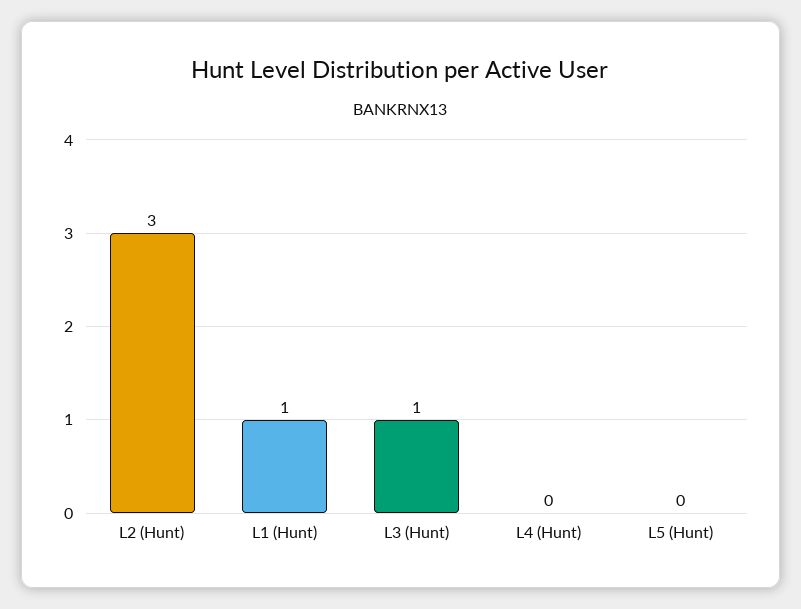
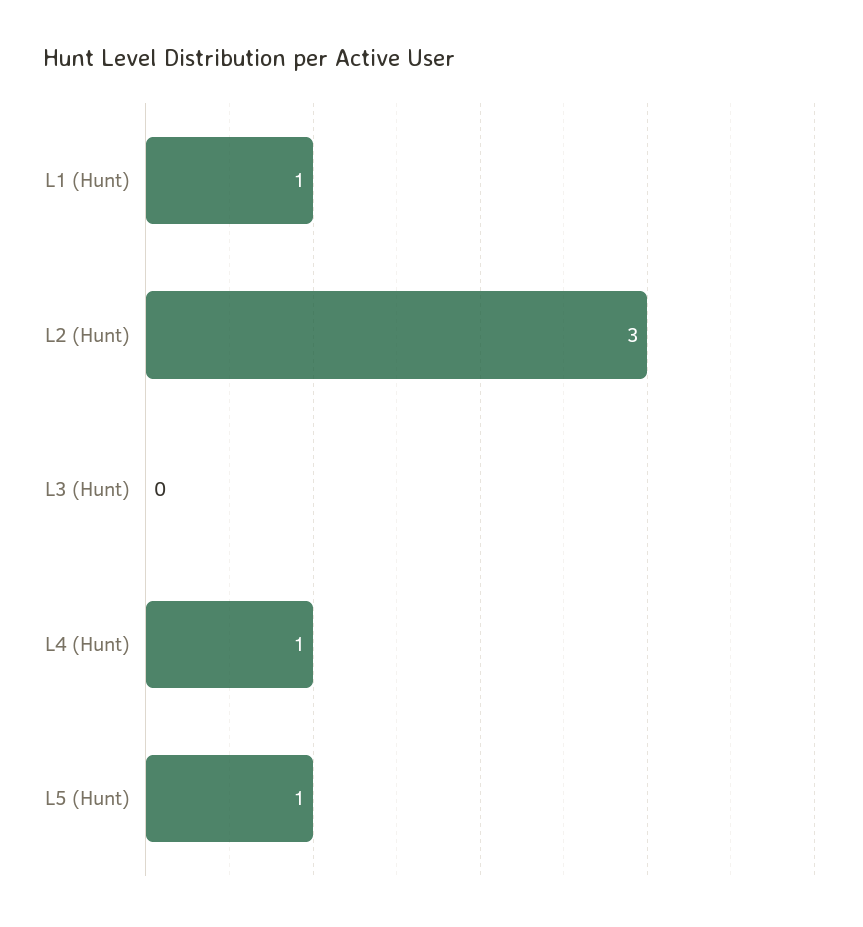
L3 (Hunt): 1 -> 0
L4 (Hunt): 0 -> 1
L5 (Hunt): 0 -> 1

